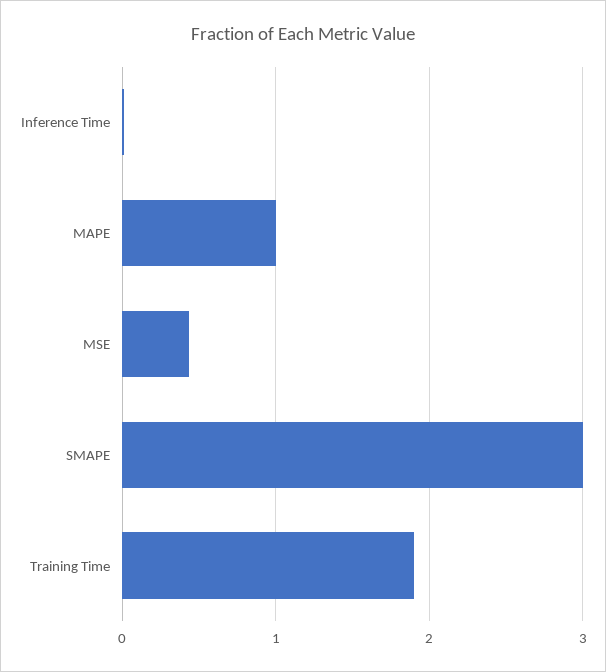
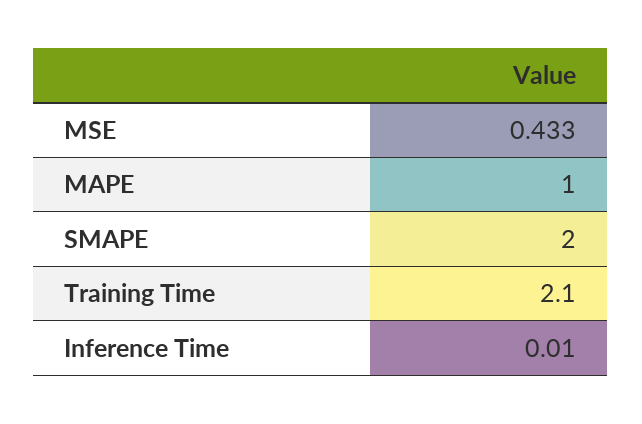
SMAPE: 3 -> 2
Training Time: 1.9 -> 2.1

